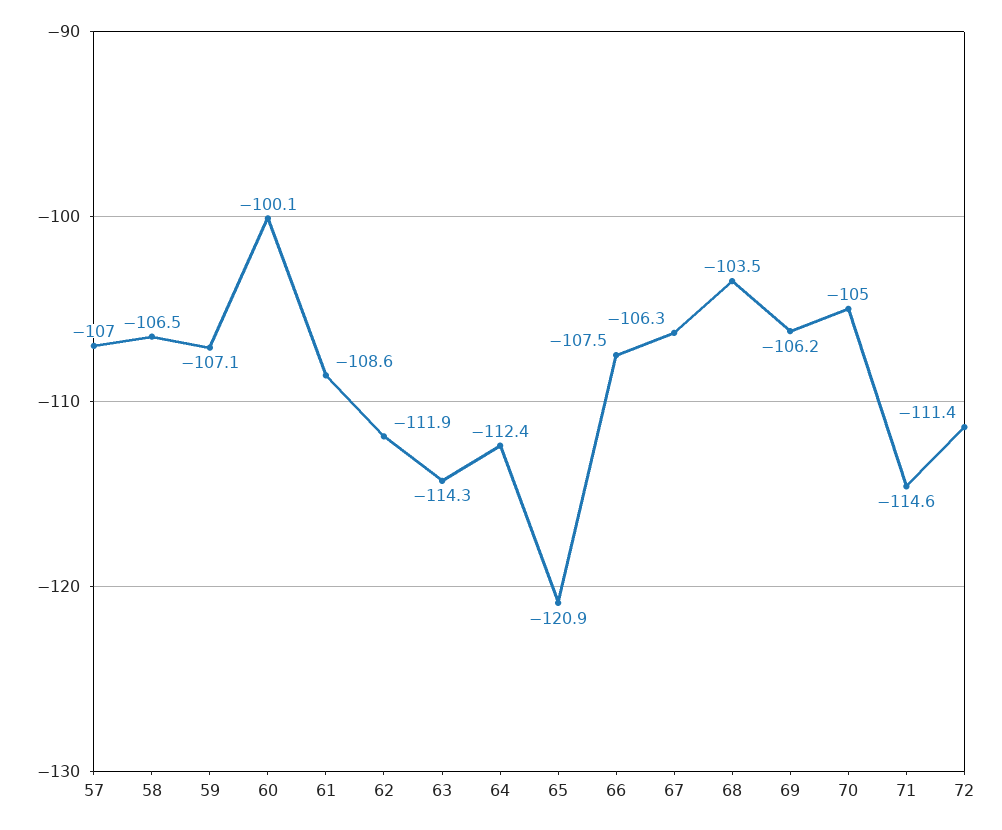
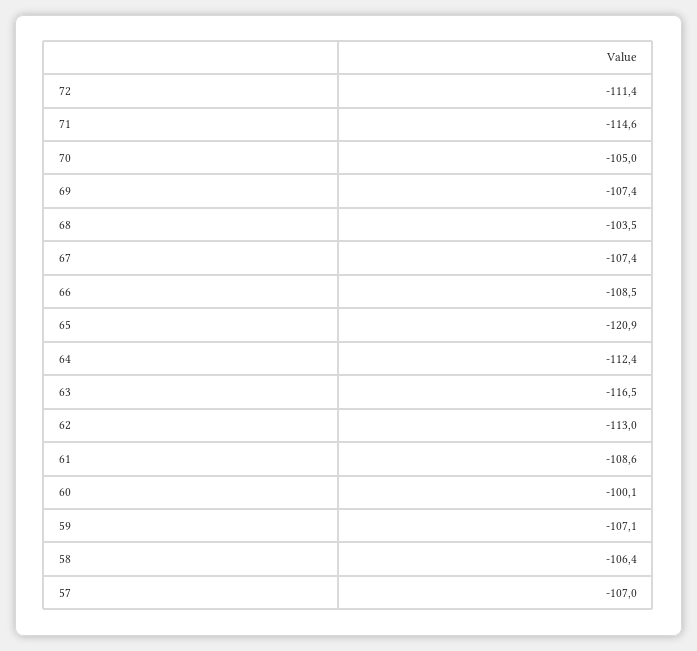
58: -106.5 -> -106.4
62: -111.9 -> -113
63: -114.3 -> -116.5
66: -107.5 -> -108.5
67: -106.3 -> -107.4
69: -106.2 -> -107.4

